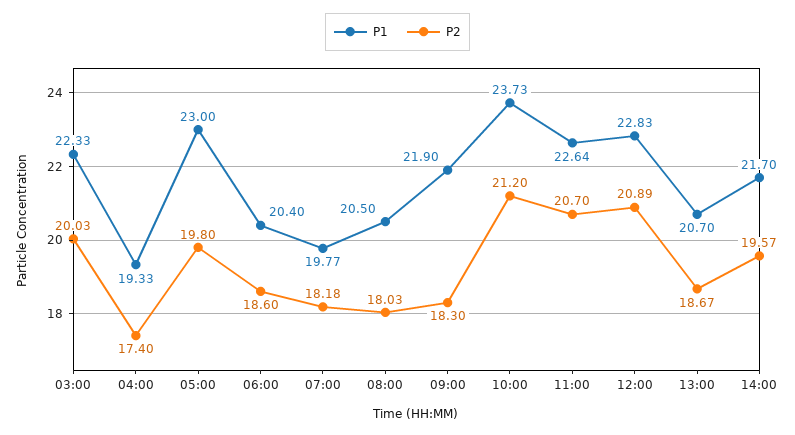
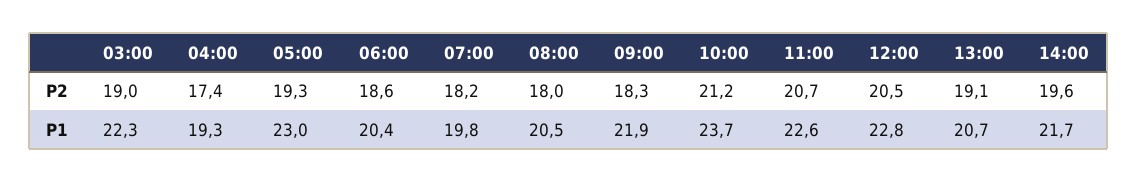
P2, 03:00: 20.03 -> 19
P2, 05:00: 19.8 -> 19.3
P2, 12:00: 20.89 -> 20.5
P2, 13:00: 18.67 -> 19.1

